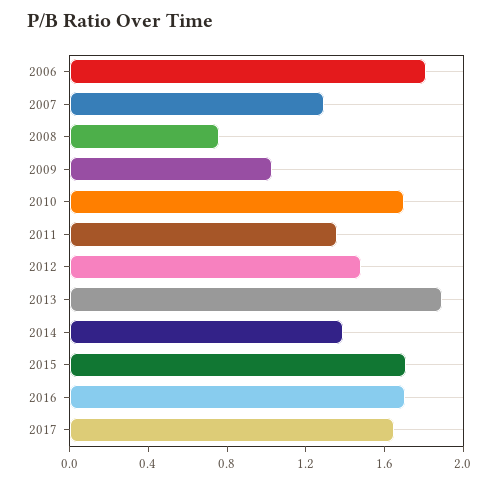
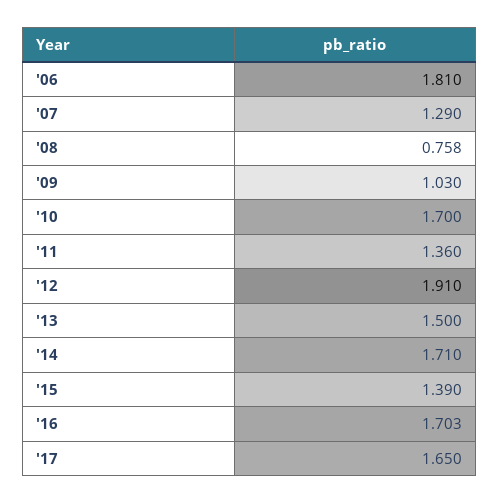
2012: 1.5 -> 1.91
2013: 1.9 -> 1.5
2014: 1.4 -> 1.71
2015: 1.7 -> 1.39

